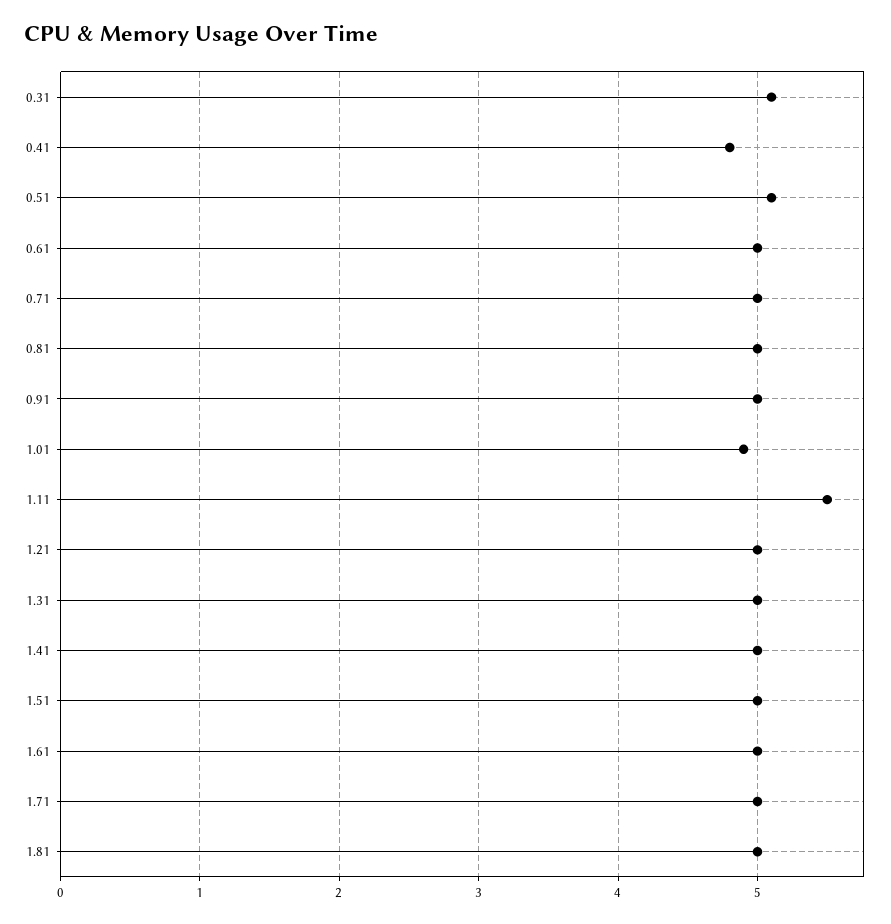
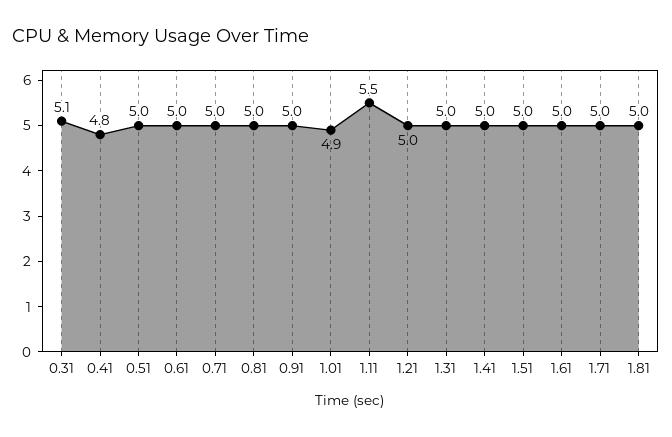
0.51: 5.1 -> 5

